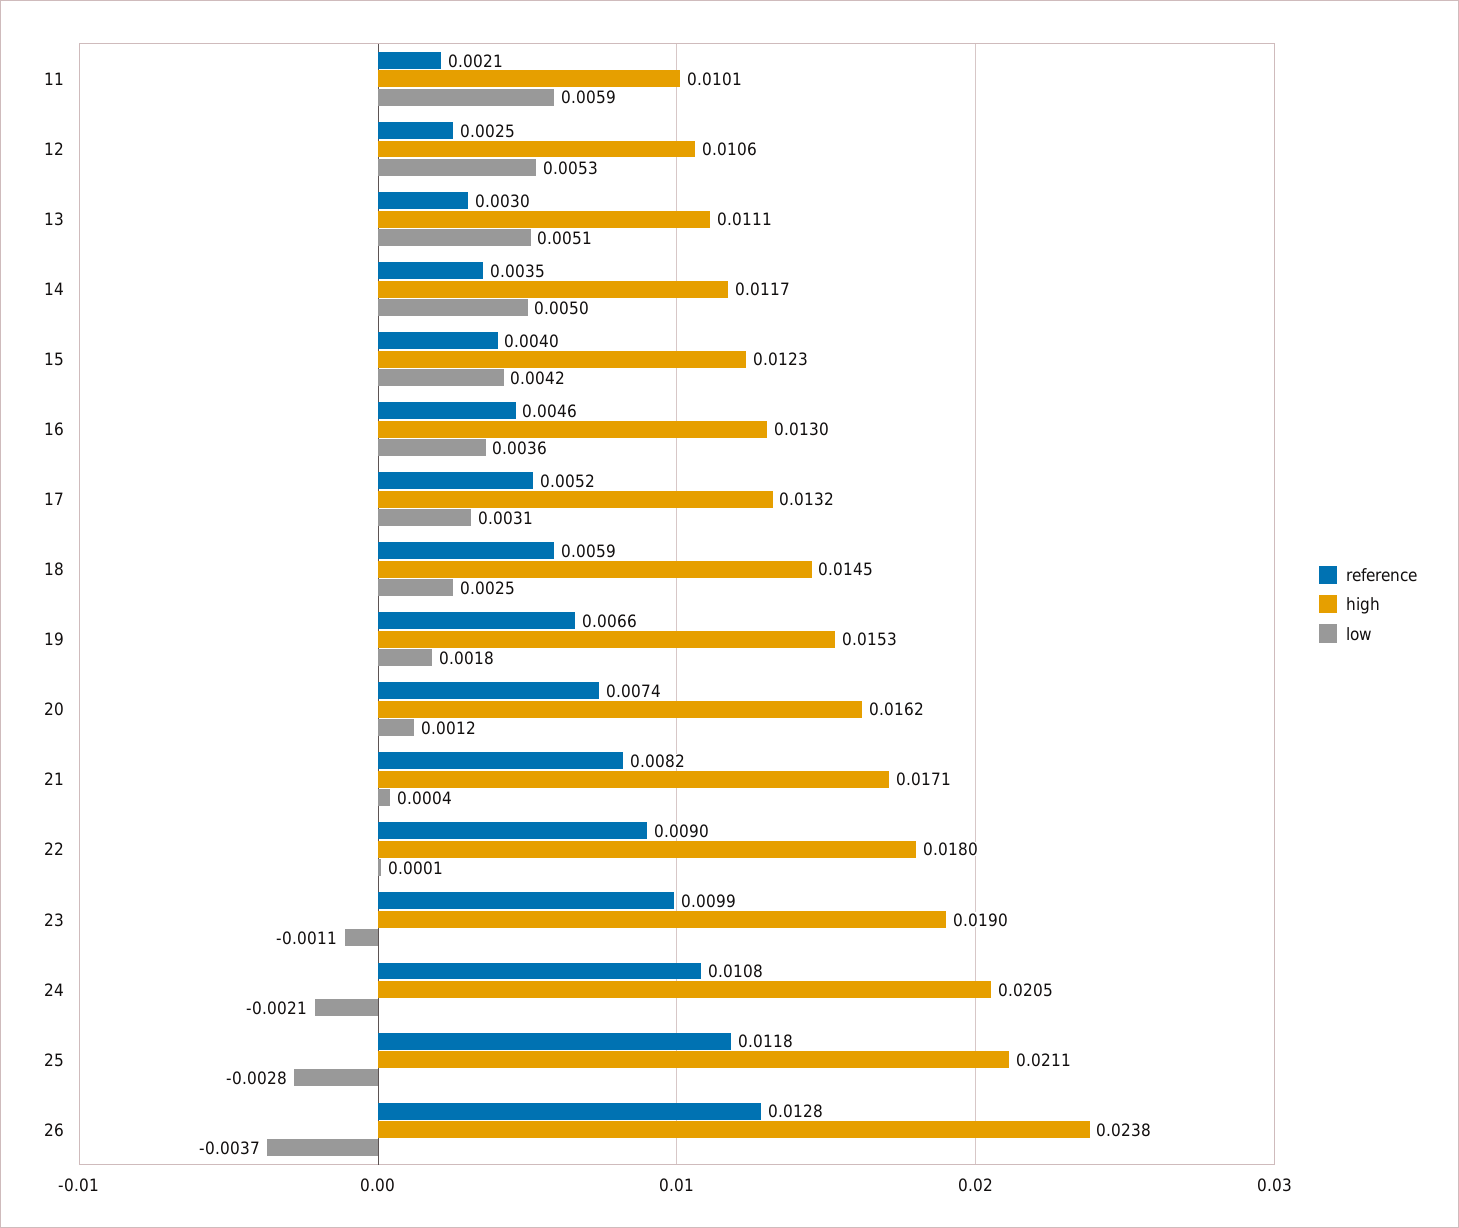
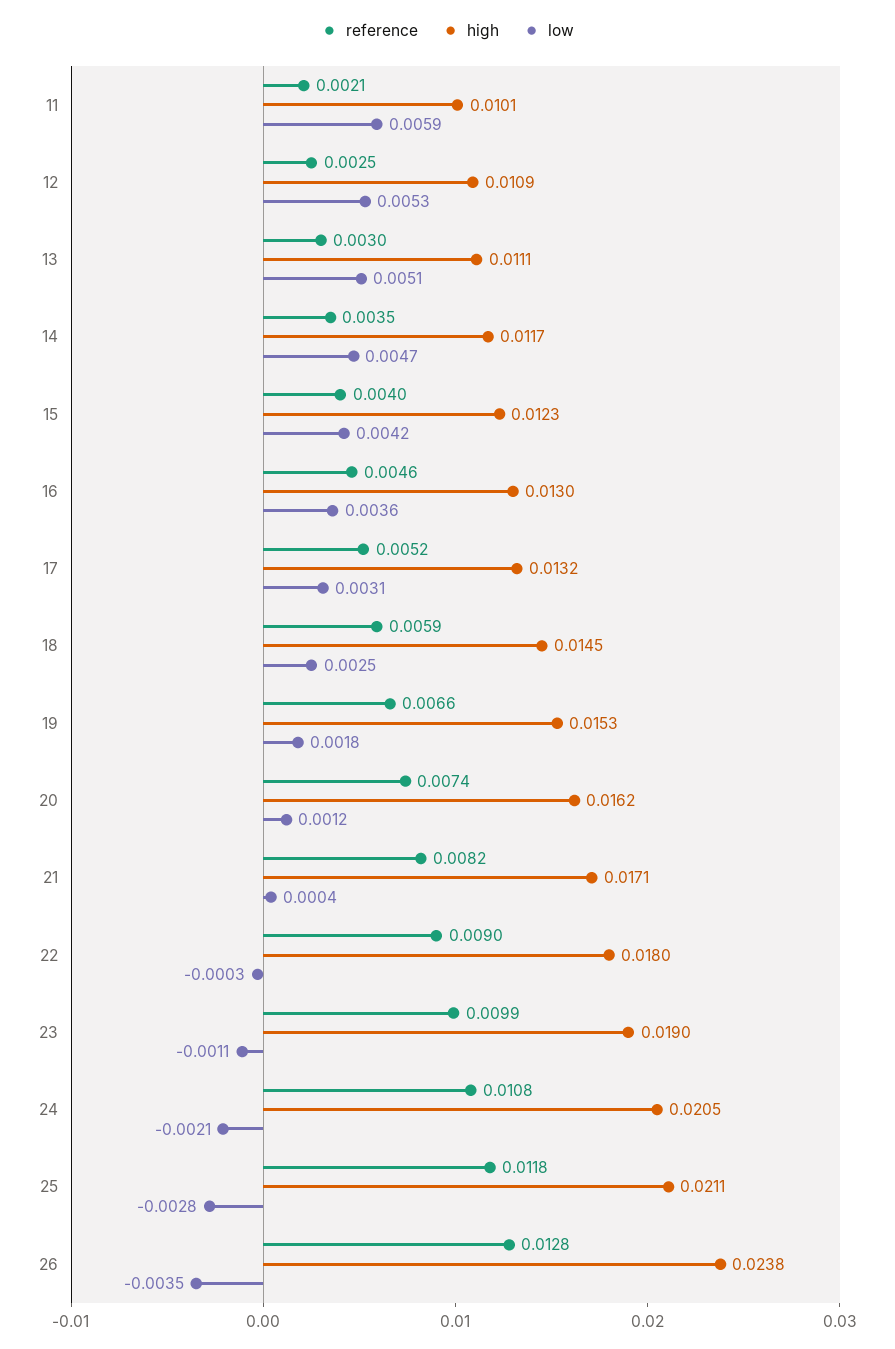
high, 12: 0.0106 -> 0.0109
low, 14: 0.005 -> 0.0047
low, 22: 0.0001 -> -0.0003
low, 26: -0.0037 -> -0.0035

